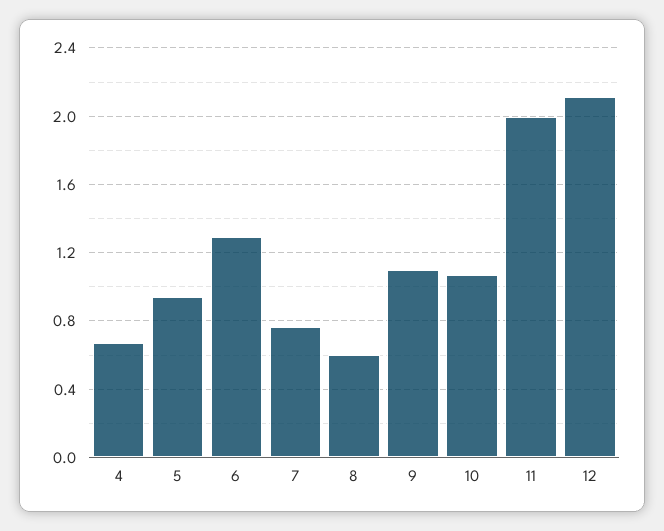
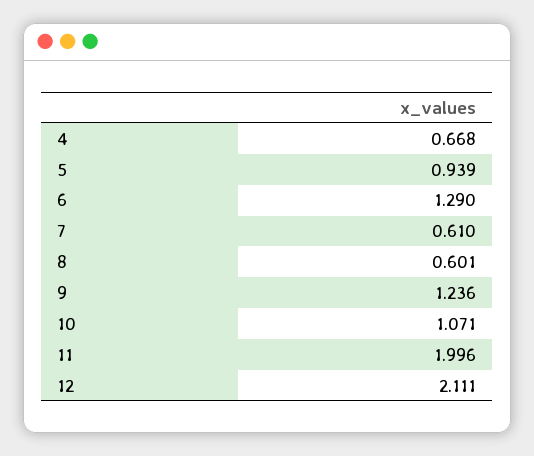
7: 0.75 -> 0.61
9: 1.1 -> 1.236

